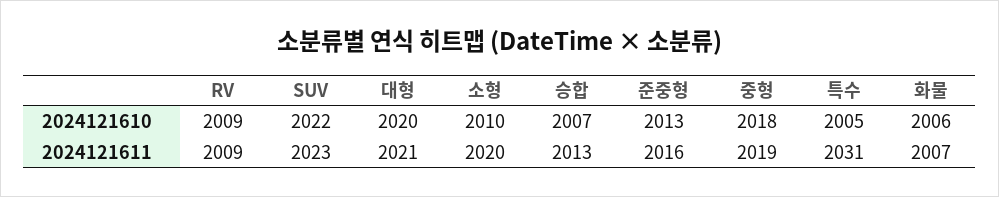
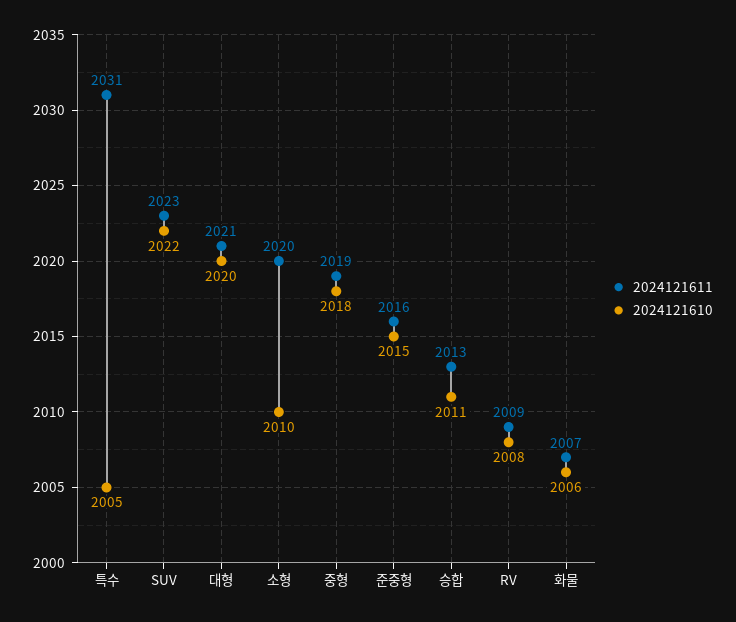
2024121610, RV: 2009 -> 2008
2024121610, 승합: 2007 -> 2011
2024121610, 준중형: 2013 -> 2015

